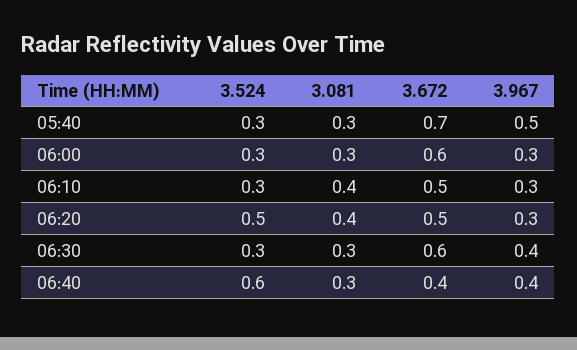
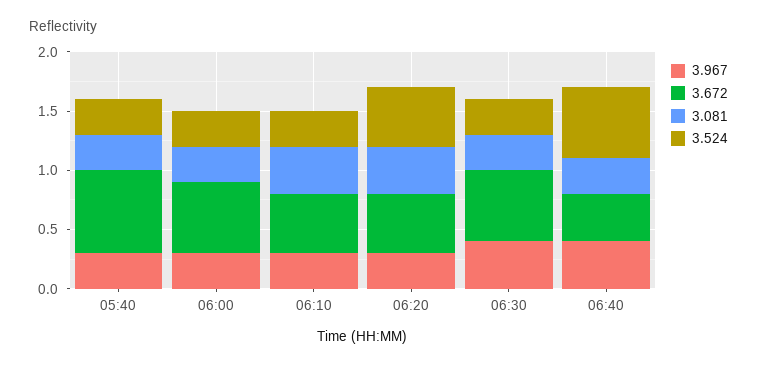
3.967, 05:40: 0.5 -> 0.3

